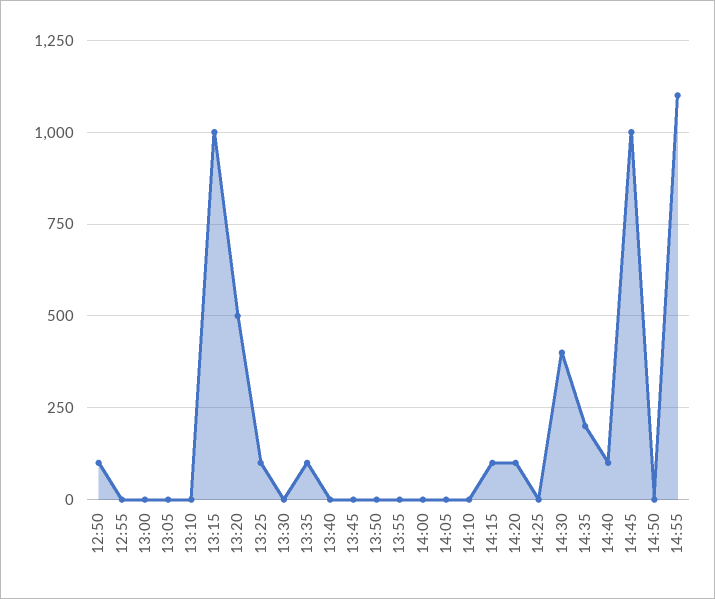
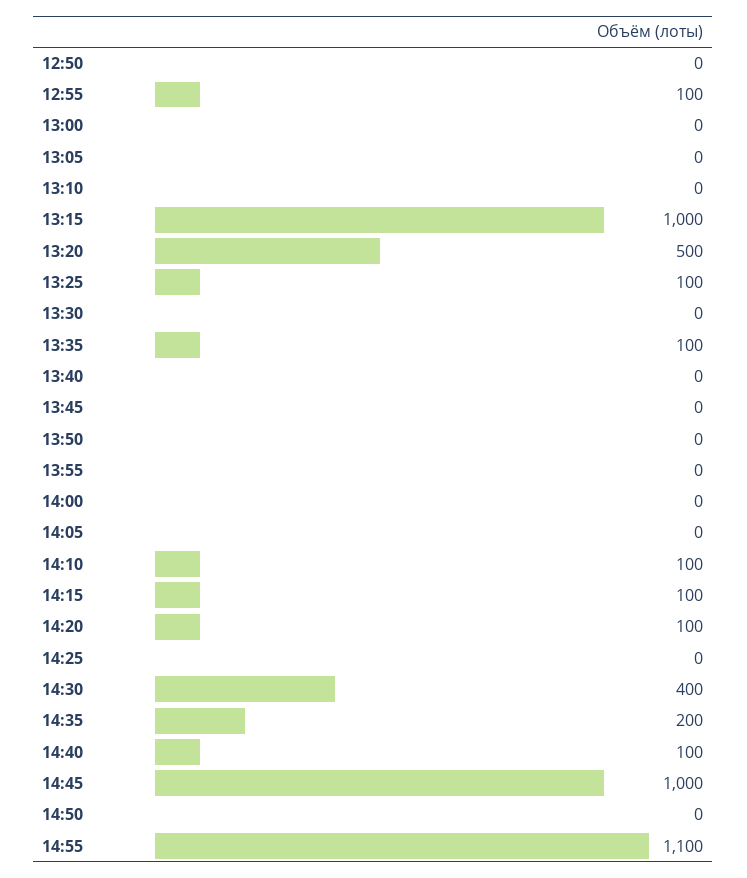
12:50: 100 -> 0
12:55: 0 -> 100
14:10: 0 -> 100

